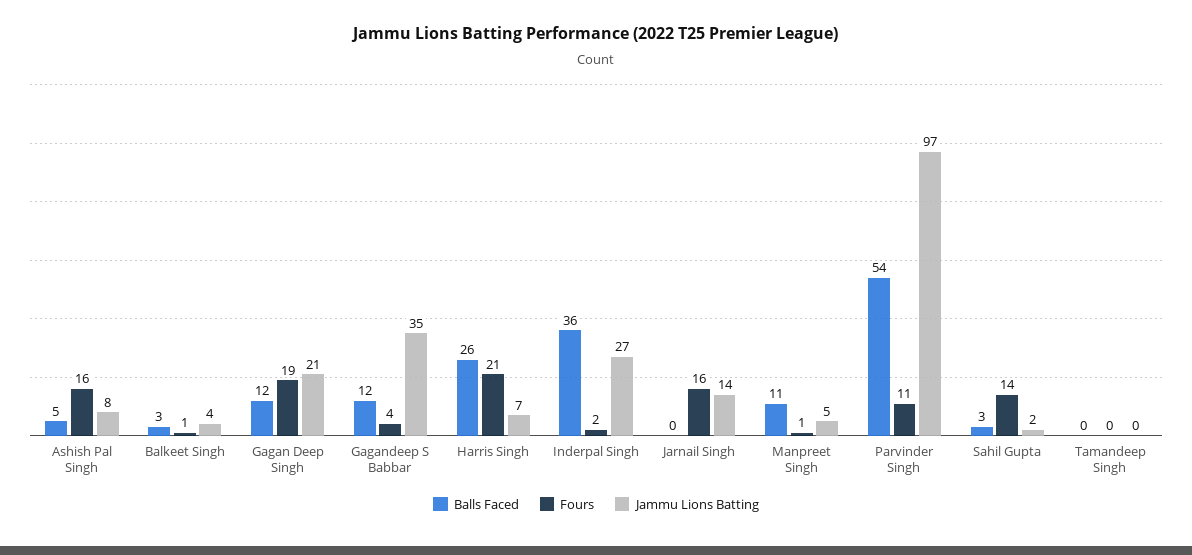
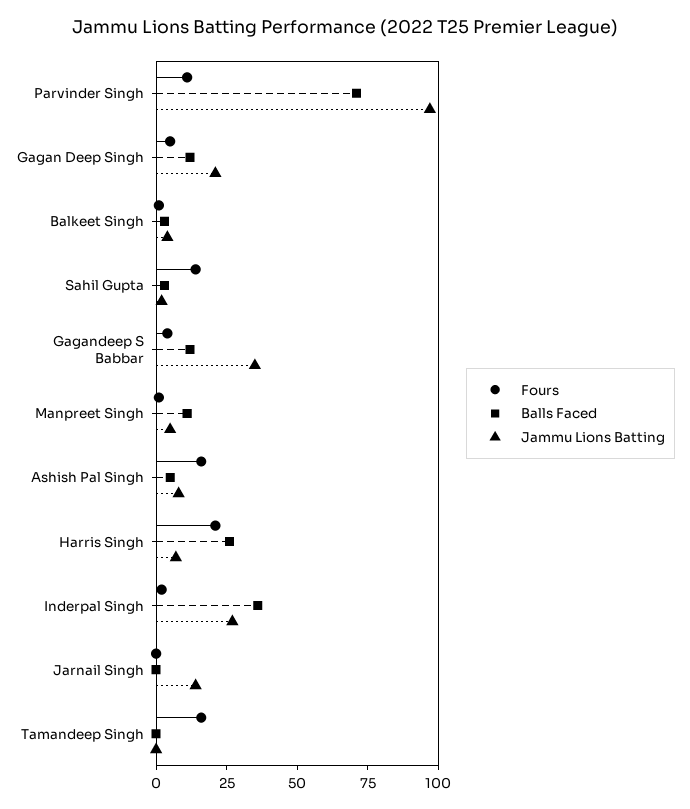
Fours, Gagan Deep Singh: 19 -> 5
Fours, Jarnail Singh: 16 -> 0
Balls Faced, Parvinder Singh: 54 -> 70
Fours, Tamandeep Singh: 0 -> 15

